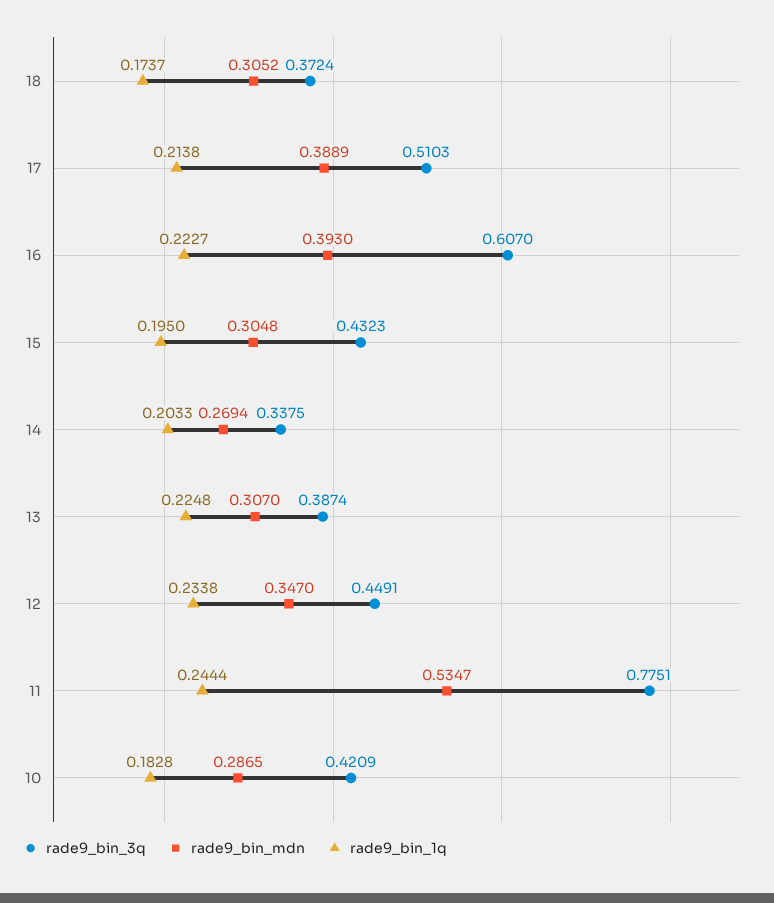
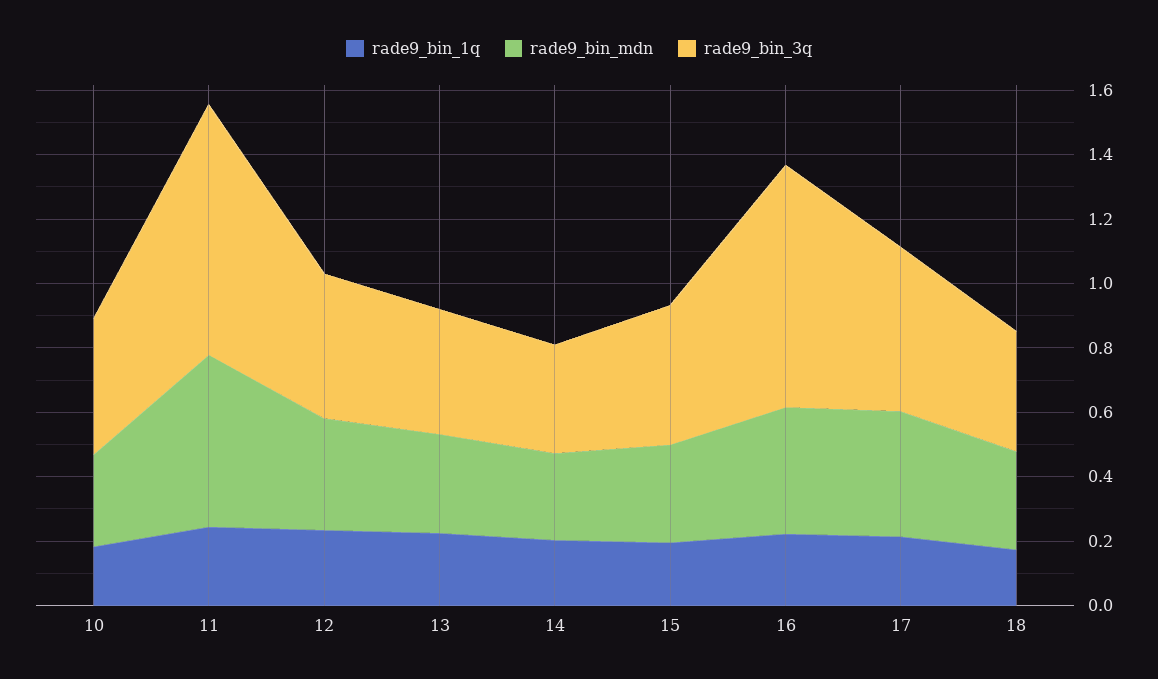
rade9_bin_3q, 16: 0.607 -> 0.75

